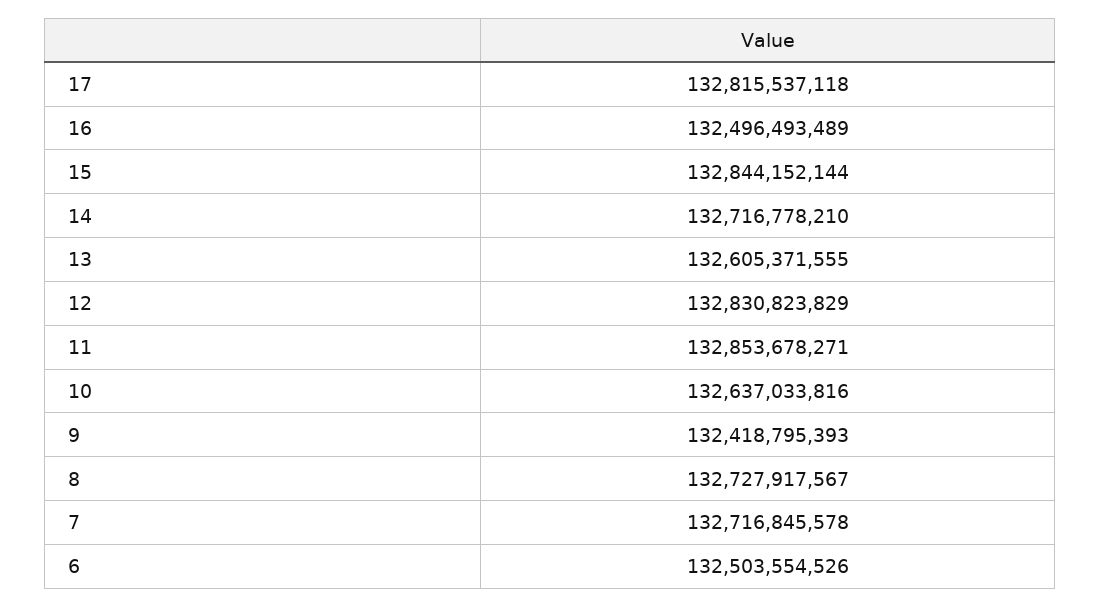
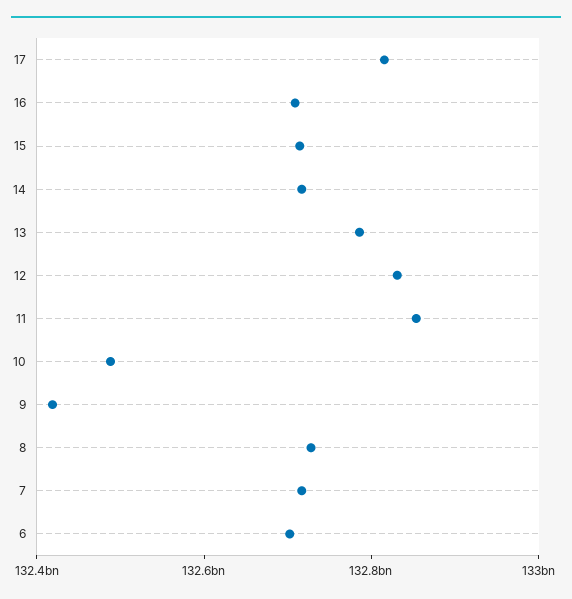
16: 132496493489 -> 132700000000
15: 132844152144 -> 132700000000
13: 132605371555 -> 132800000000
10: 132637033816 -> 132500000000
6: 132503554526 -> 132700000000

